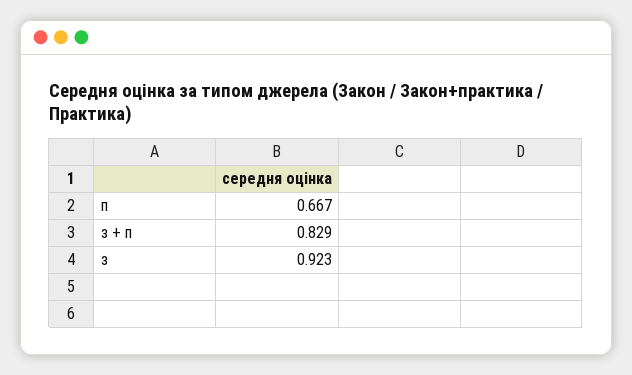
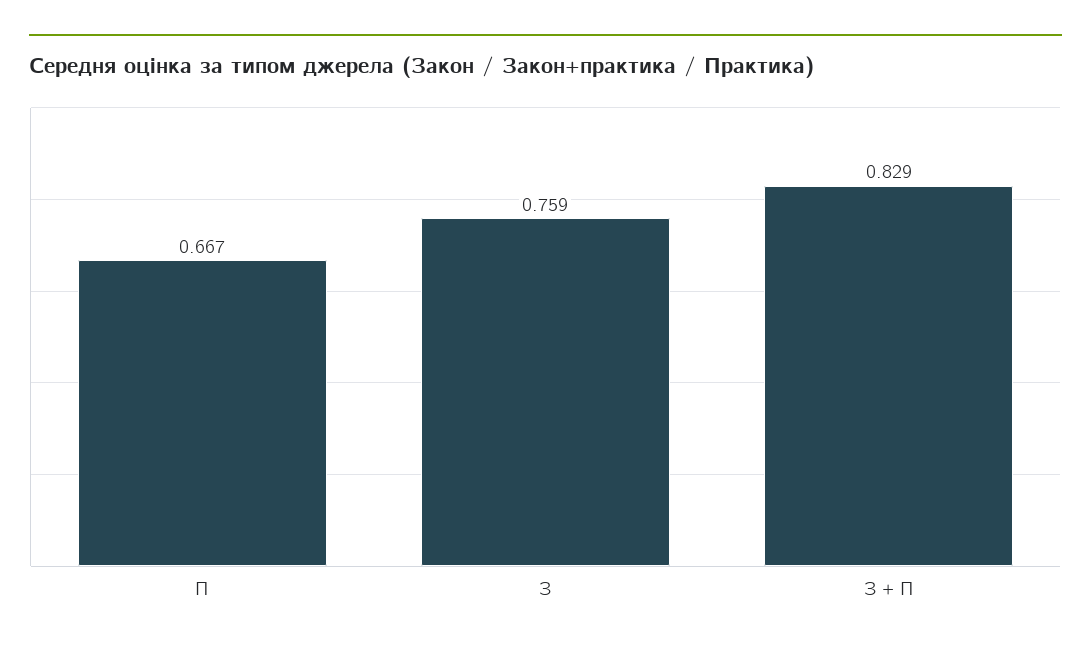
з: 0.923 -> 0.759

